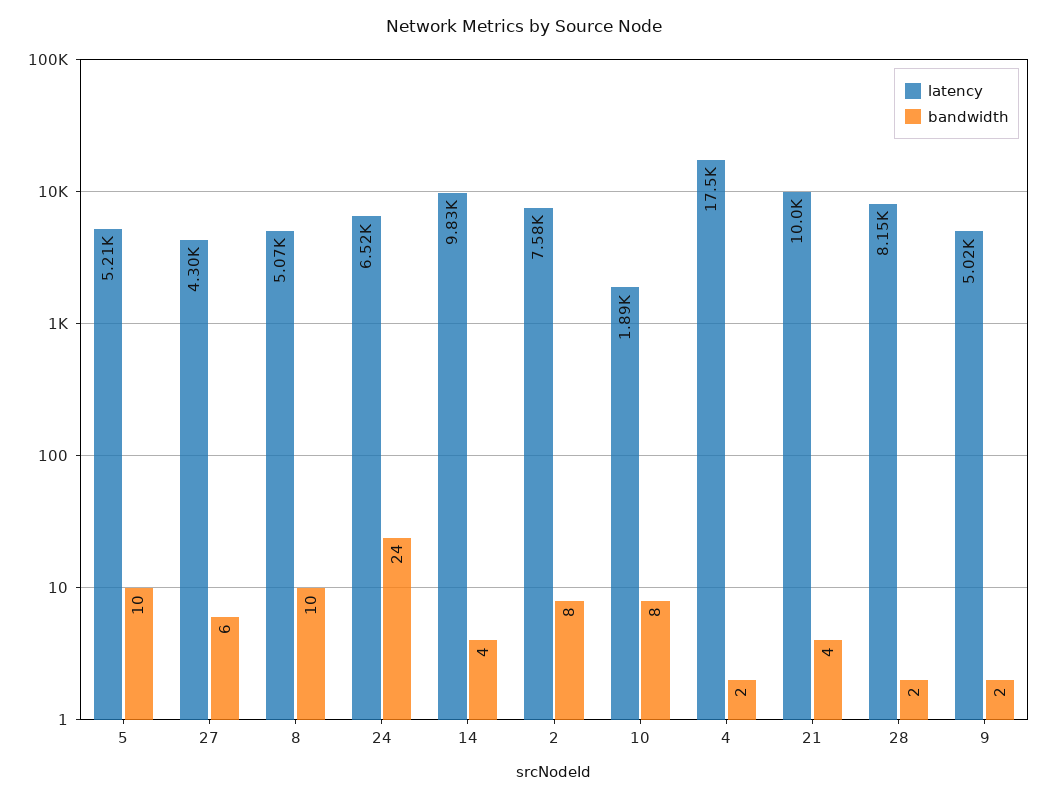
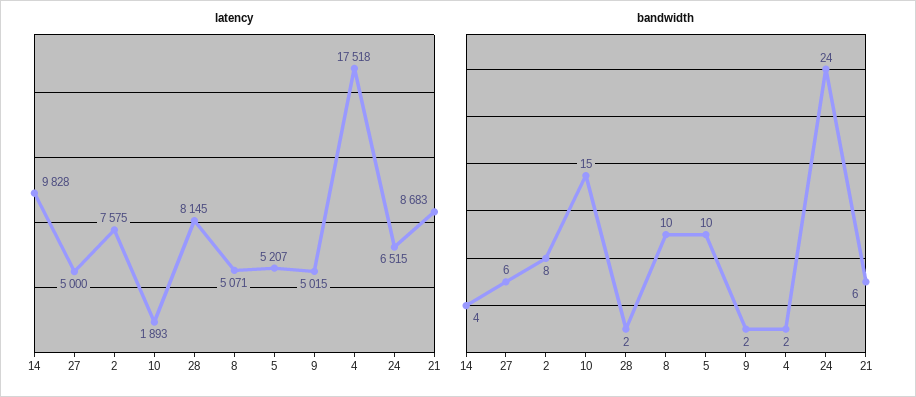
latency, 27: 4300 -> 5000
bandwidth, 10: 8 -> 15
latency, 21: 10000 -> 8683
bandwidth, 21: 4 -> 6

